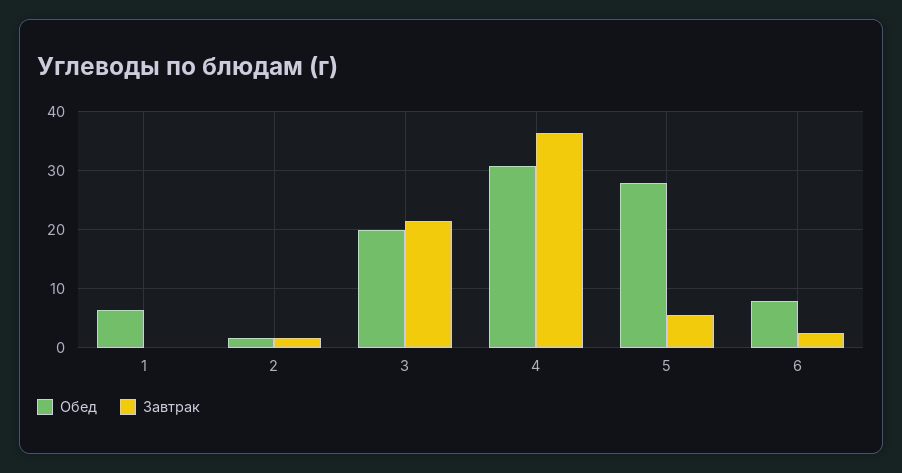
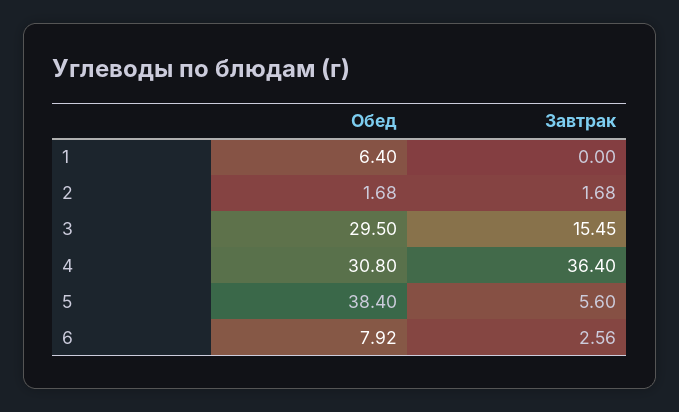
Обед, 3: 20 -> 29.5
Завтрак, 3: 22 -> 15.45
Обед, 5: 28 -> 38.4

